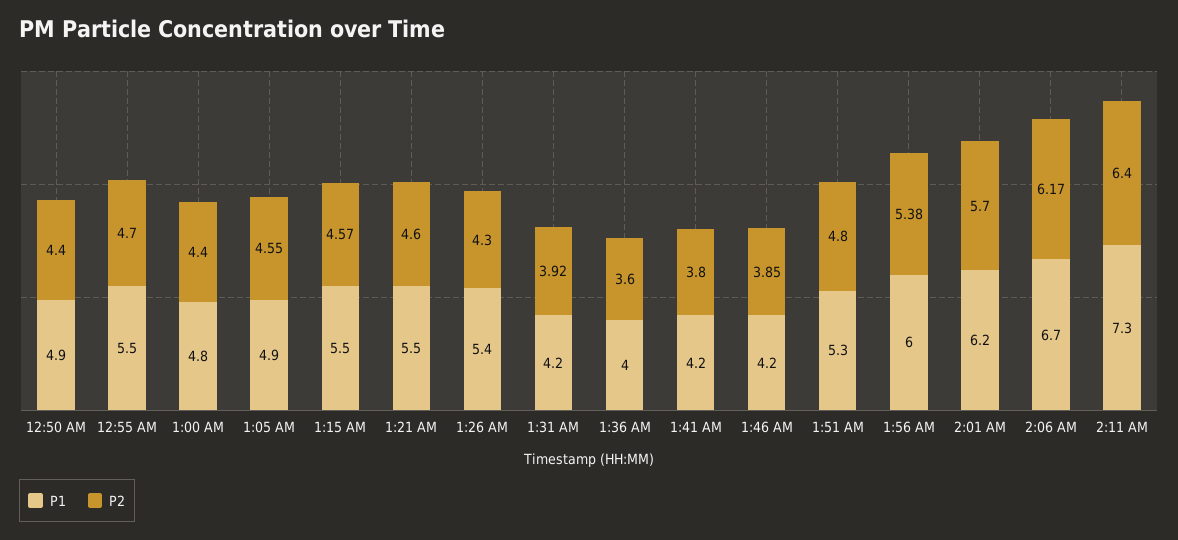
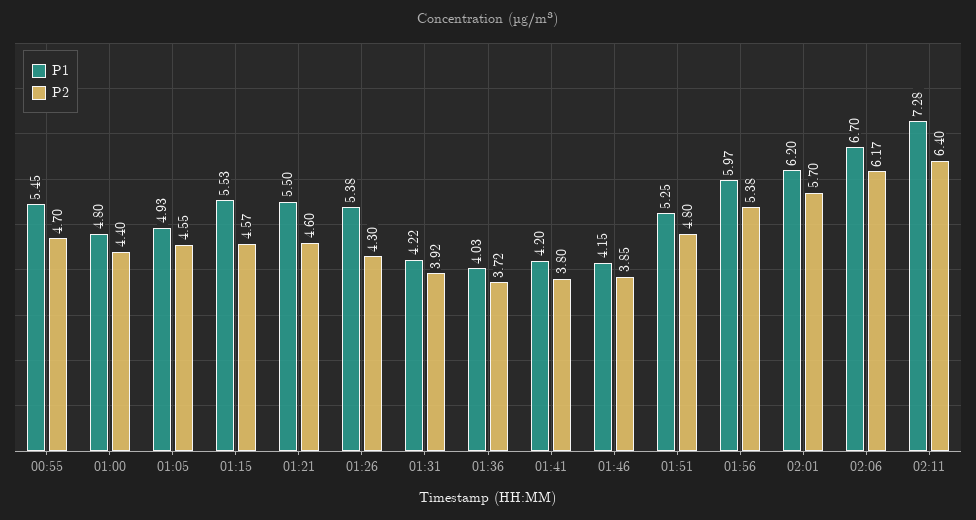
P1, 12:50 AM: 4.9 -> none
P2, 12:50 AM: 4.4 -> none
P2, 1:36 AM: 3.6 -> 3.72

